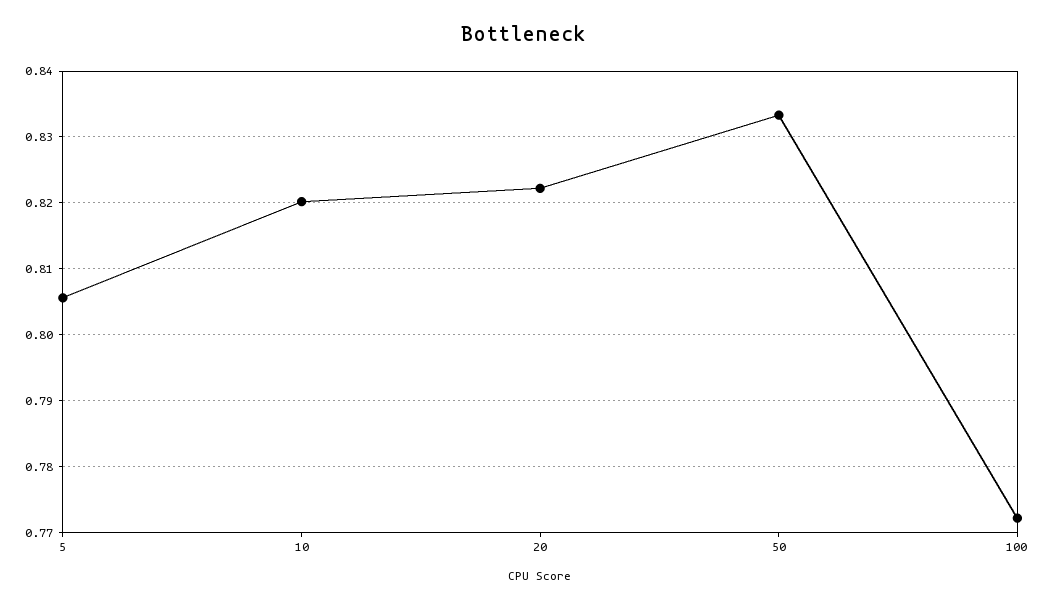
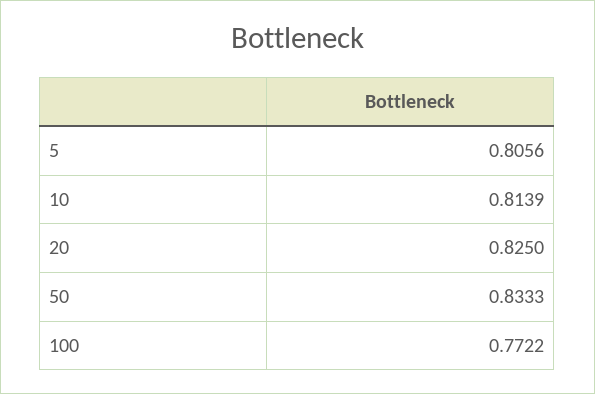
10: 0.82 -> 0.8139
20: 0.822 -> 0.825

